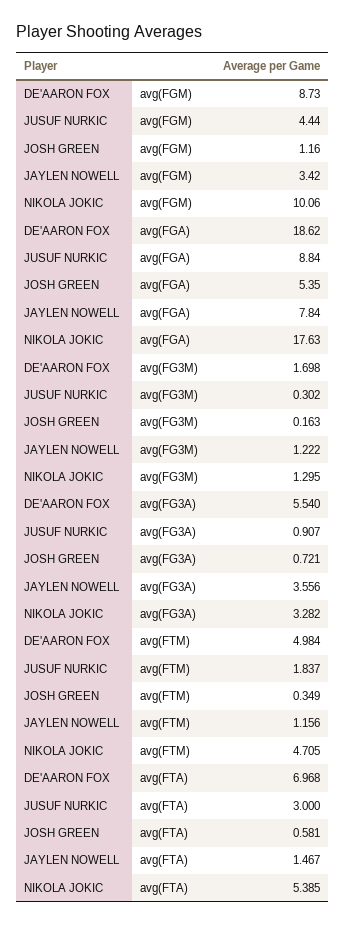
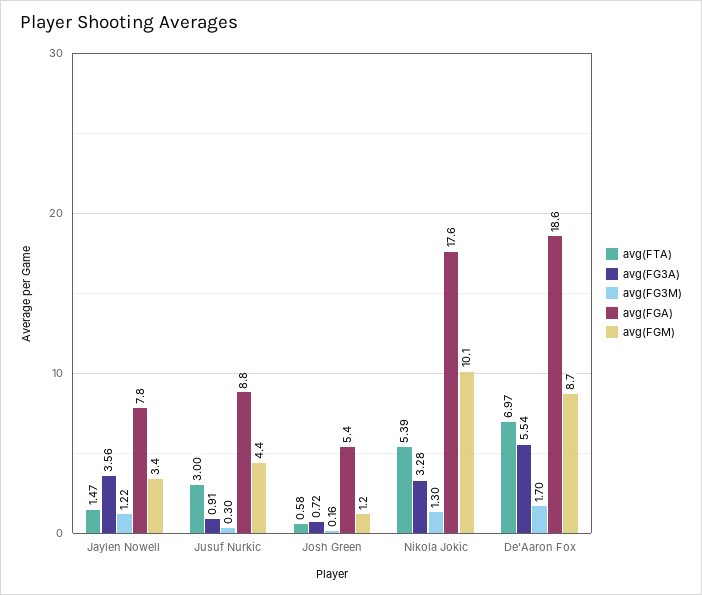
avg(FTM), DE'AARON FOX: 4.984 -> none
avg(FTM), JUSUF NURKIC: 1.837 -> none
avg(FTM), JOSH GREEN: 0.349 -> none
avg(FTM), JAYLEN NOWELL: 1.156 -> none
avg(FTM), NIKOLA JOKIC: 4.705 -> none

